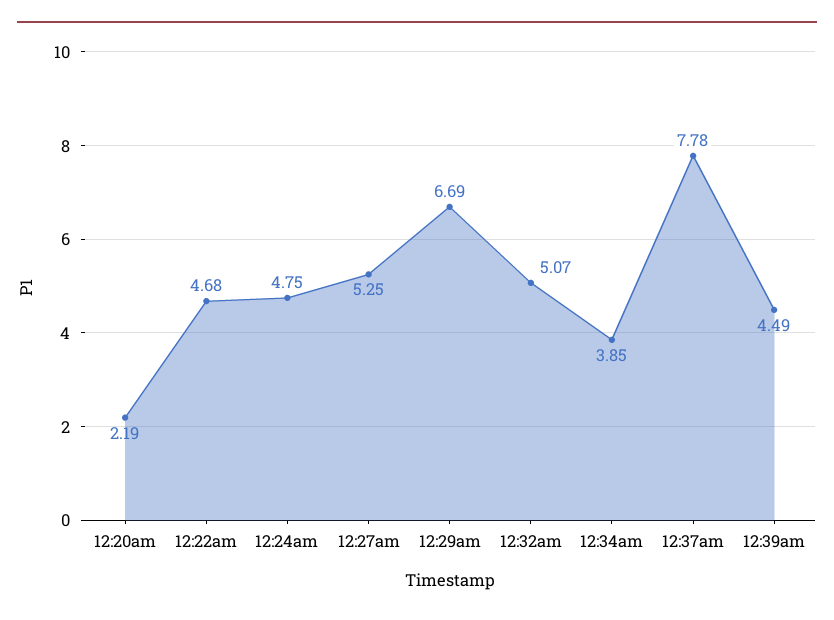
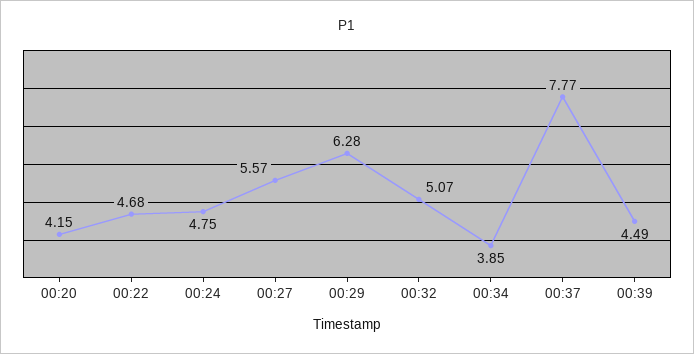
12:20am: 2.19 -> 4.15
12:27am: 5.25 -> 5.57
12:29am: 6.69 -> 6.28
12:37am: 7.78 -> 7.77

